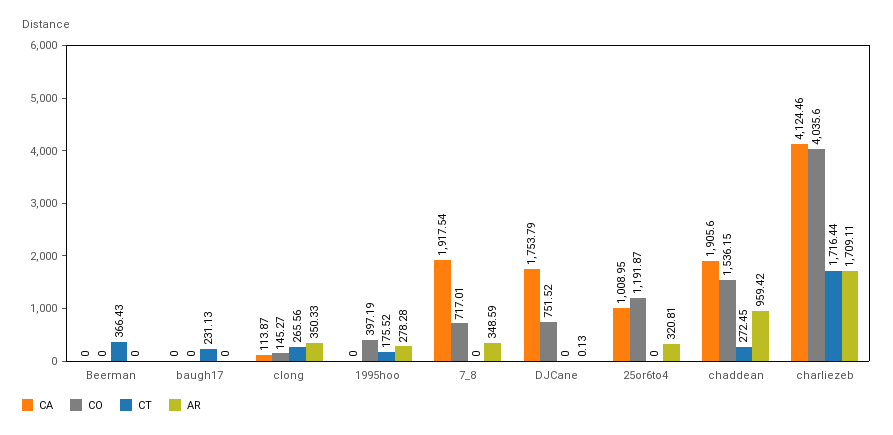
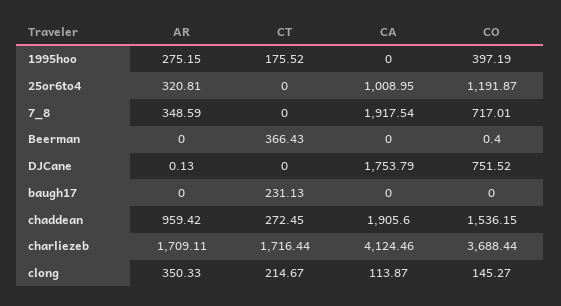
CO, Beerman: 0 -> 0.4
CT, clong: 265.56 -> 214.67
AR, 1995hoo: 278.28 -> 275.15
CO, charliezeb: 4035.6 -> 3688.44

